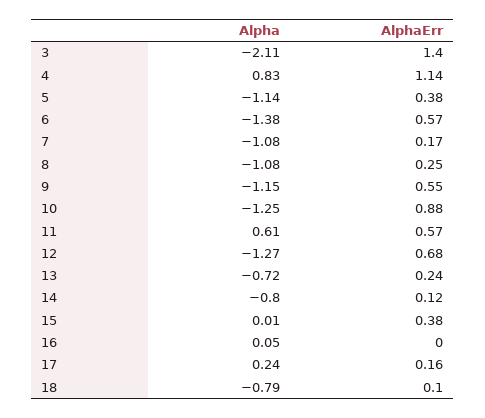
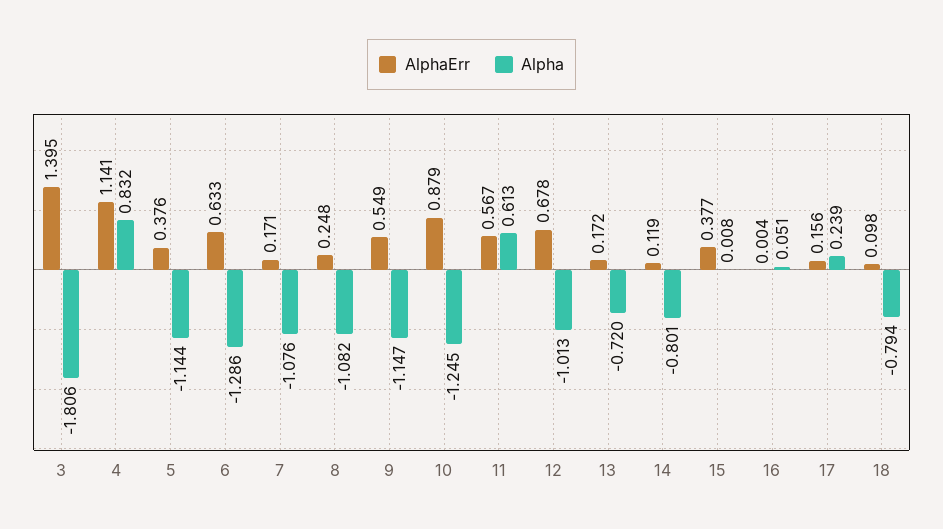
Alpha, 3: -2.11 -> -1.806
Alpha, 6: -1.38 -> -1.286
AlphaErr, 6: 0.57 -> 0.633
Alpha, 12: -1.27 -> -1.013
AlphaErr, 13: 0.24 -> 0.172

